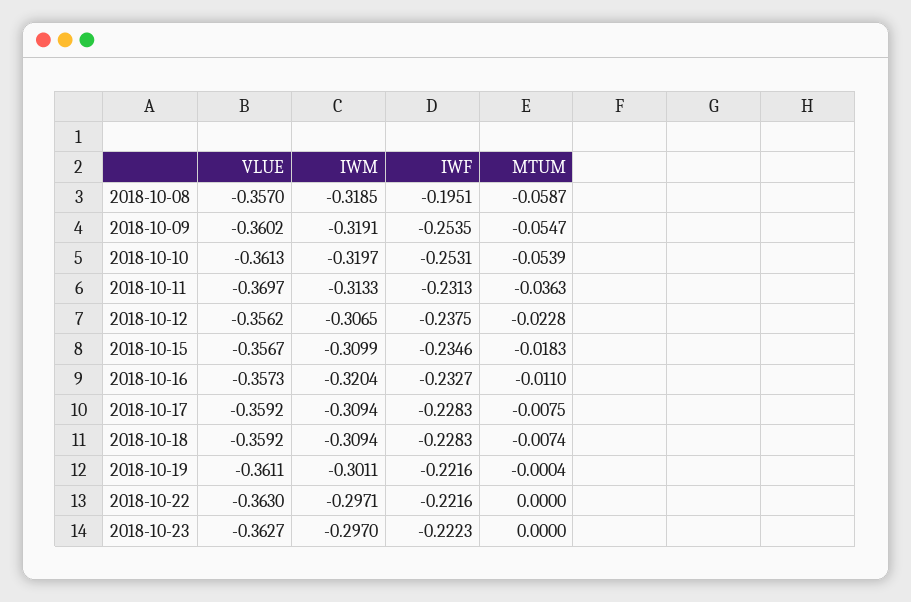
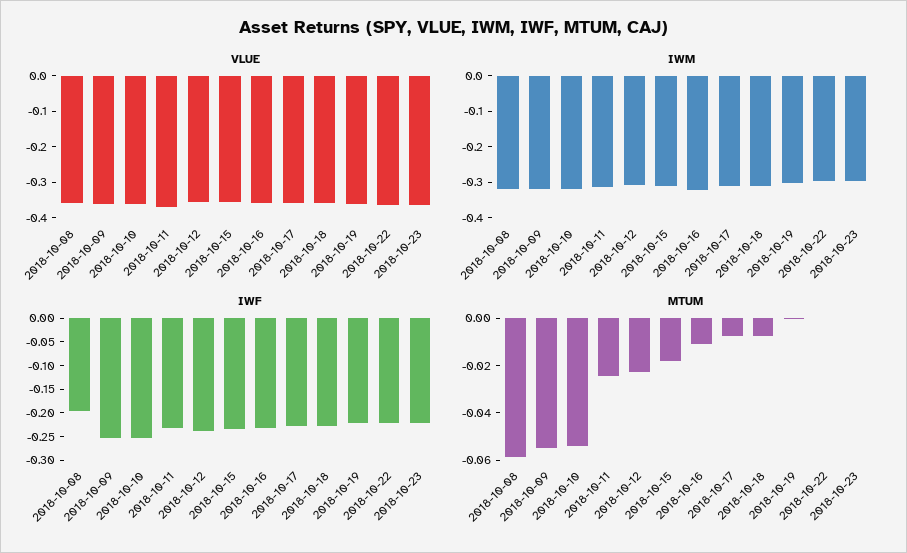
MTUM, 2018-10-11: -0.0363 -> -0.025

